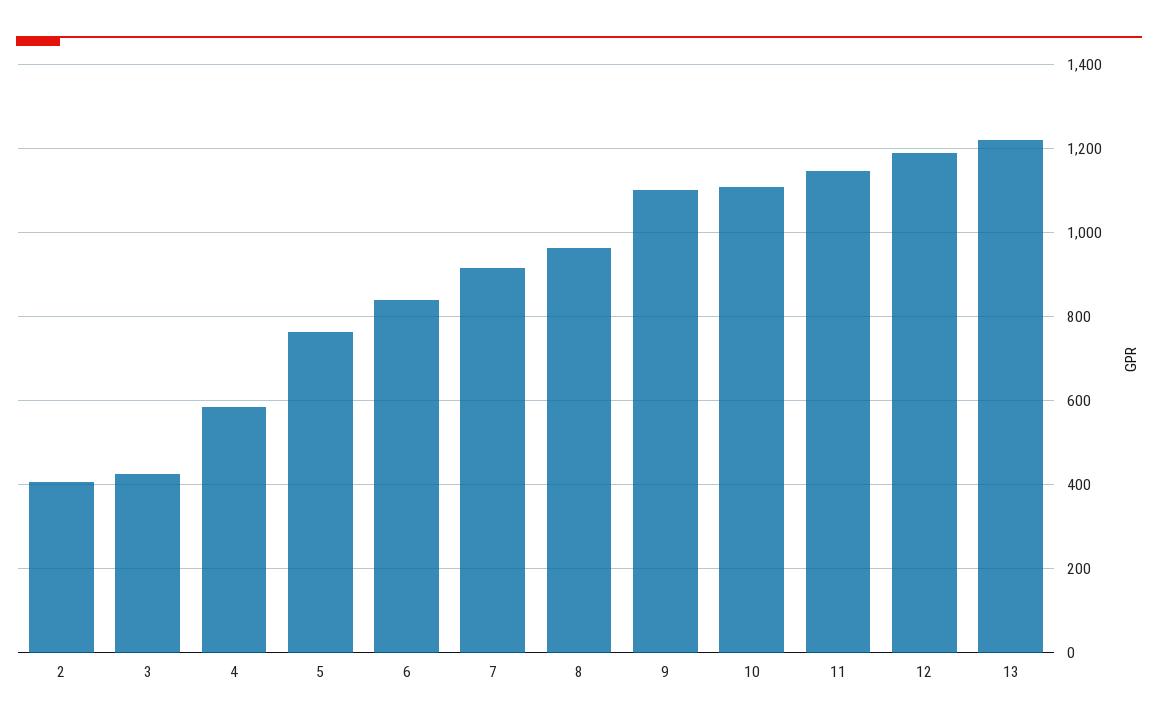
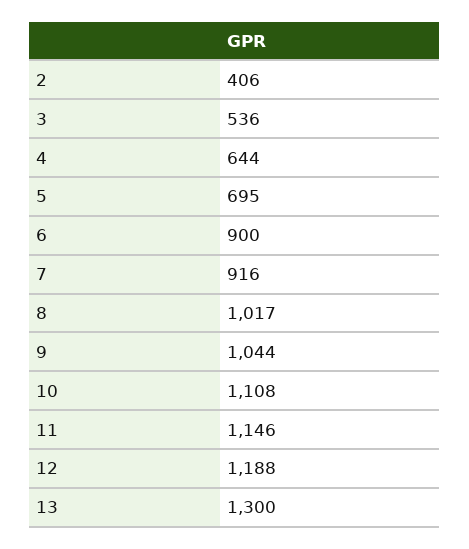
3: 420 -> 536
4: 580 -> 644
5: 760 -> 695
6: 840 -> 900
8: 960 -> 1017
9: 1100 -> 1044
13: 1220 -> 1300

